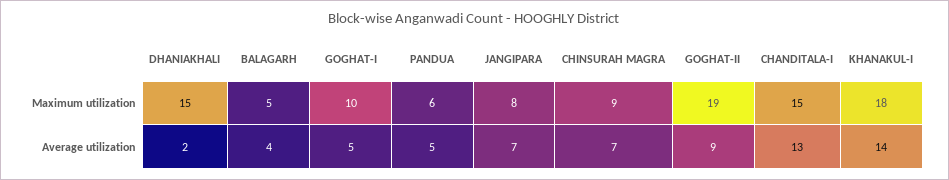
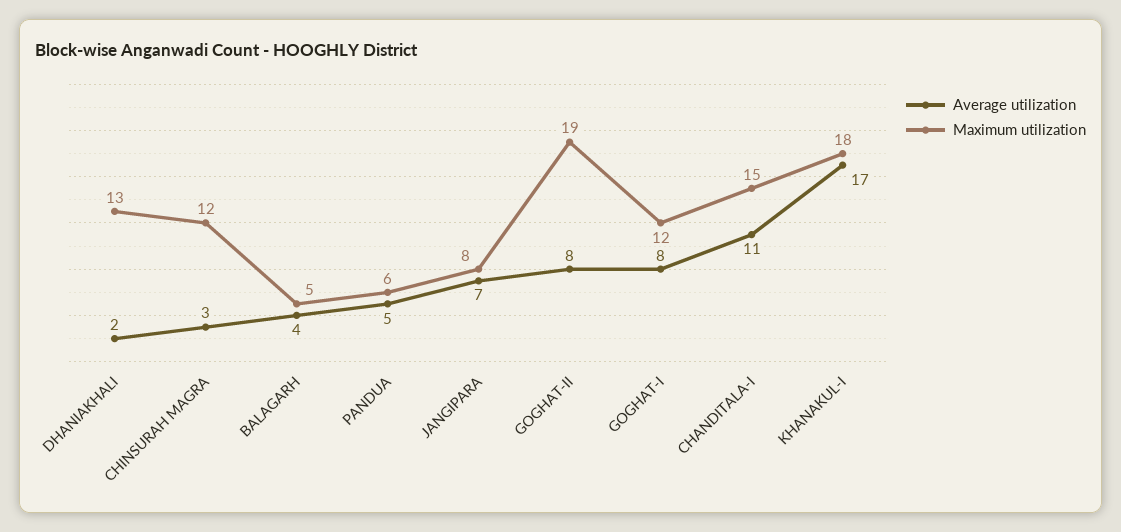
Maximum utilization, DHANIAKHALI: 15 -> 13
Maximum utilization, GOGHAT-I: 10 -> 12
Maximum utilization, CHINSURAH MAGRA: 9 -> 12
Average utilization, GOGHAT-I: 5 -> 8
Average utilization, CHINSURAH MAGRA: 7 -> 3
Average utilization, GOGHAT-II: 9 -> 8
Average utilization, CHANDITALA-I: 13 -> 11
Average utilization, KHANAKUL-I: 14 -> 17

